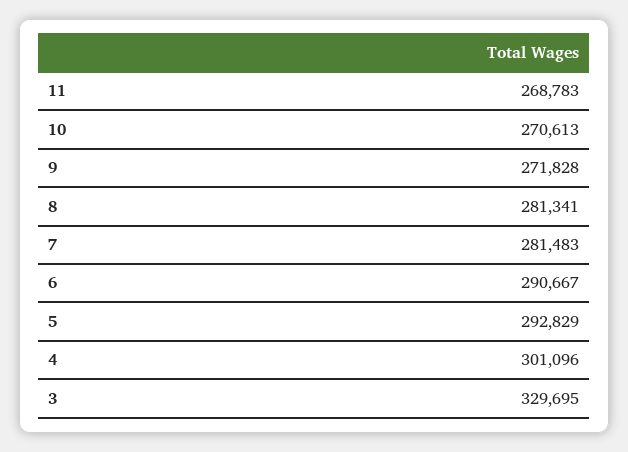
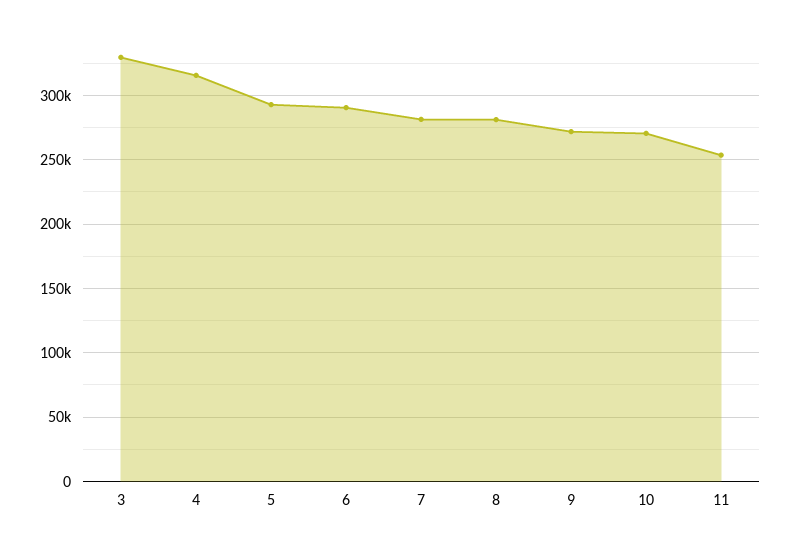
11: 268783 -> 255000
4: 301096 -> 315000

